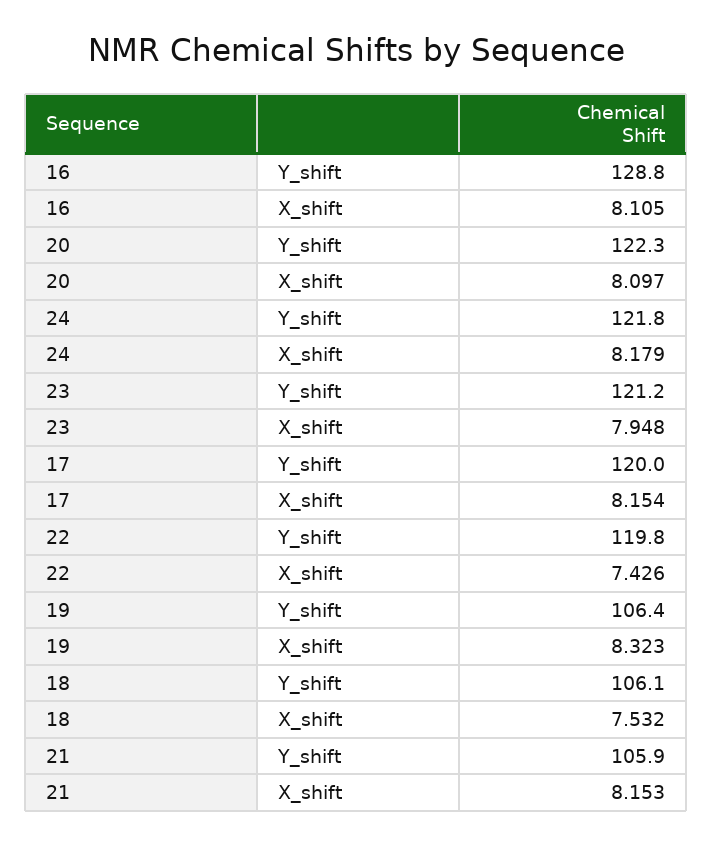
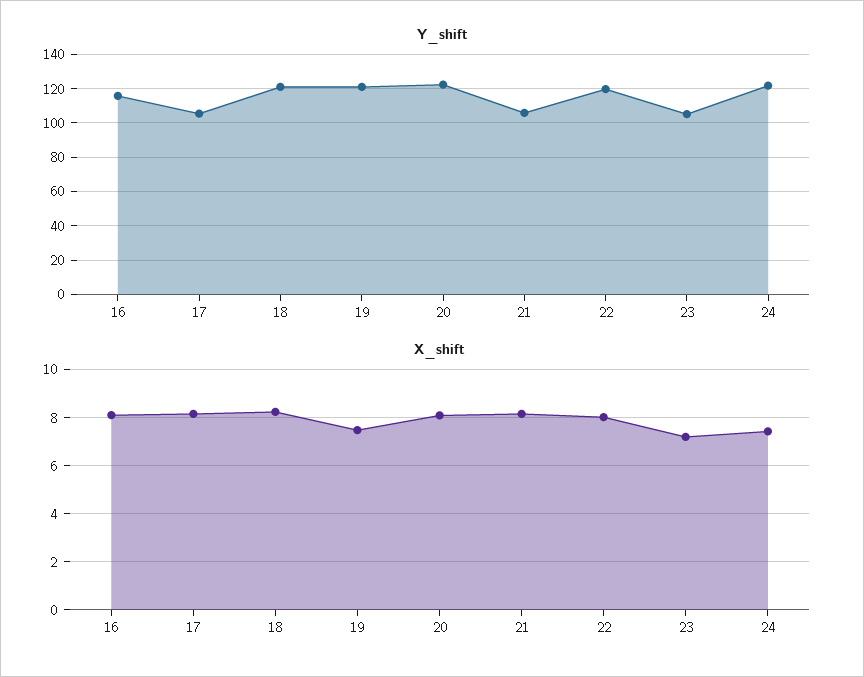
Y_shift, 16: 128.8 -> 115
X_shift, 24: 8.179 -> 7.5
Y_shift, 23: 121.2 -> 105
X_shift, 23: 7.948 -> 7.25
Y_shift, 17: 120 -> 105
X_shift, 22: 7.426 -> 8
Y_shift, 19: 106.4 -> 120
X_shift, 19: 8.323 -> 7.5
Y_shift, 18: 106.1 -> 120
X_shift, 18: 7.532 -> 8.25

